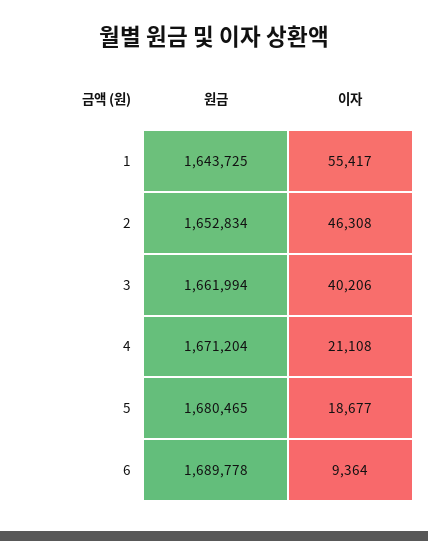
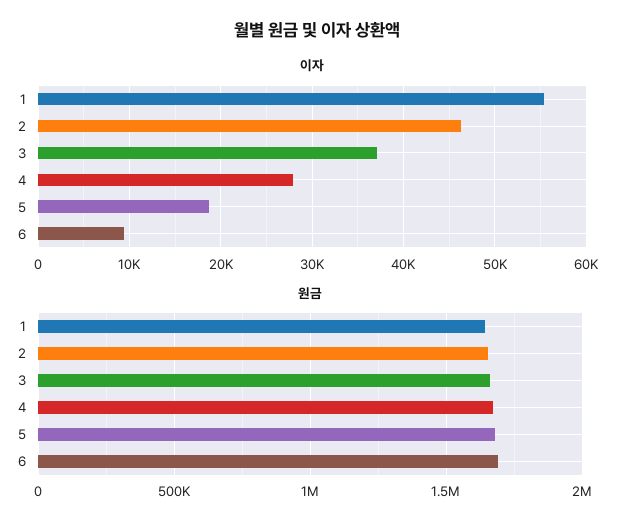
이자, 3: 40206 -> 37000
이자, 4: 21108 -> 28000

